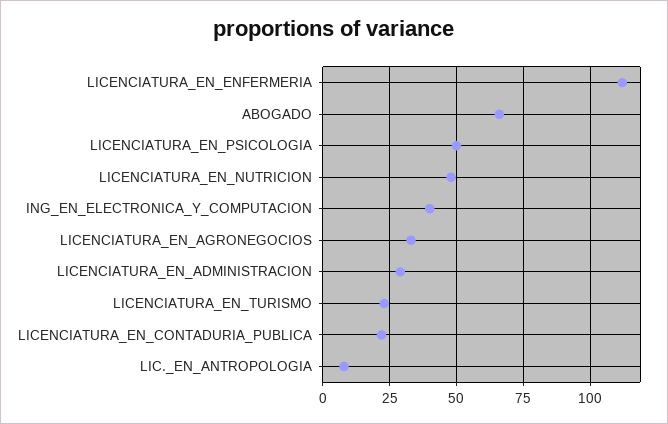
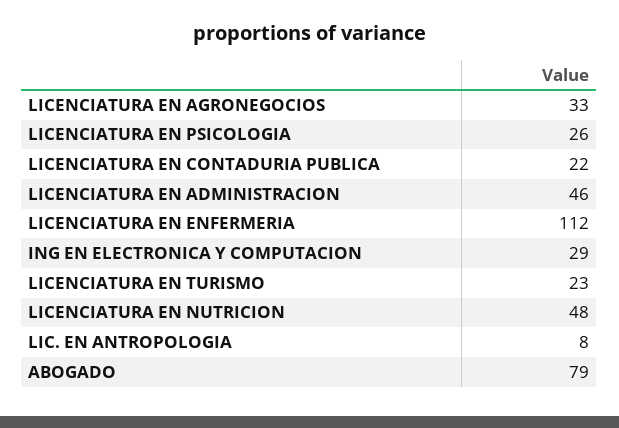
ABOGADO: 65 -> 79
LICENCIATURA_EN_PSICOLOGIA: 50 -> 26
ING_EN_ELECTRONICA_Y_COMPUTACION: 40 -> 29
LICENCIATURA_EN_ADMINISTRACION: 30 -> 46

